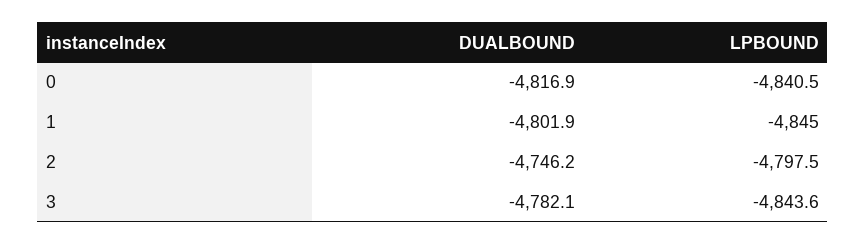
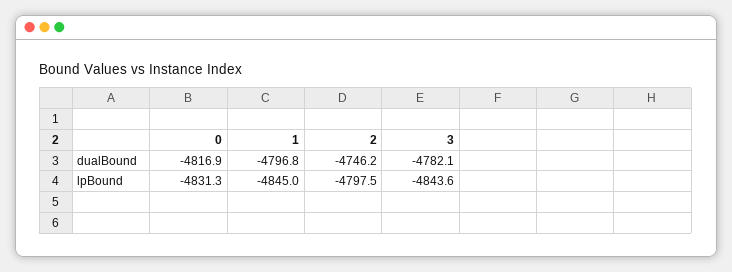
LPBOUND, 0: -4840.5 -> -4831.3
DUALBOUND, 1: -4801.9 -> -4796.8

